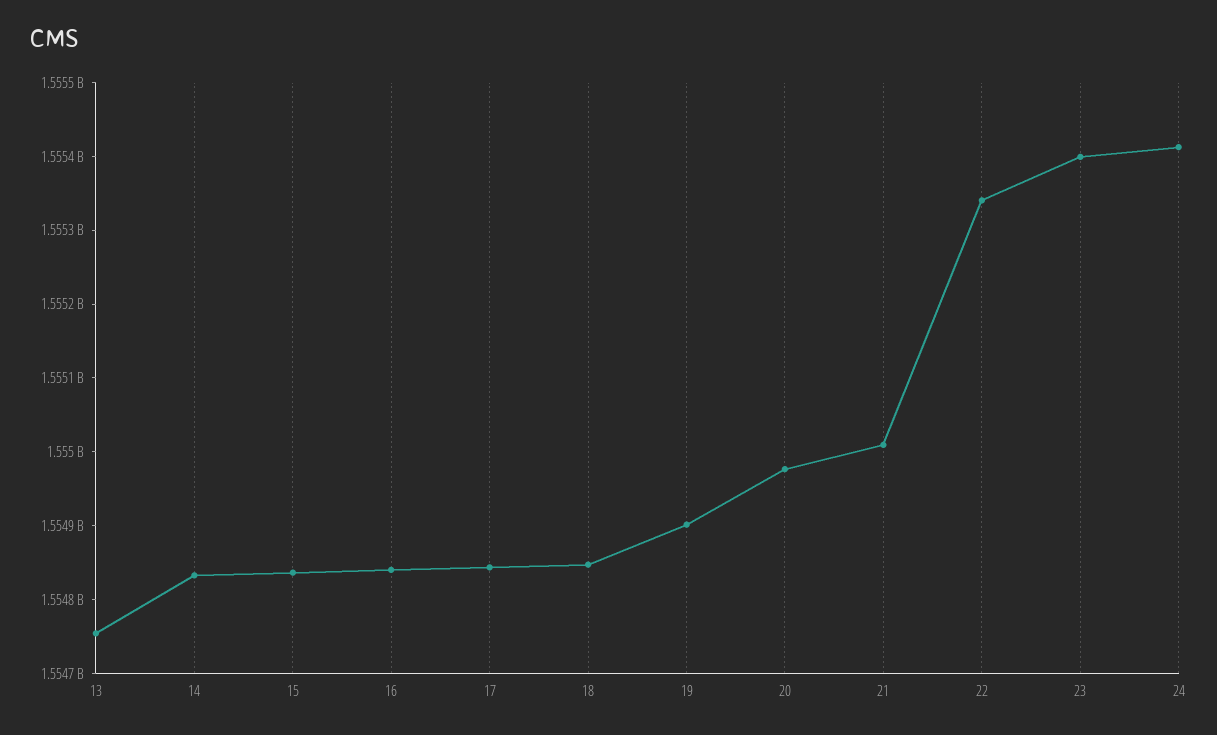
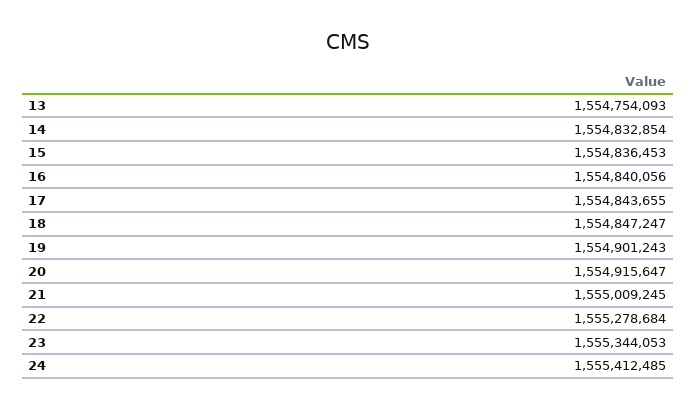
20: 1554980000 -> 1554915647
22: 1555340000 -> 1555278684
23: 1555400000 -> 1555344053

